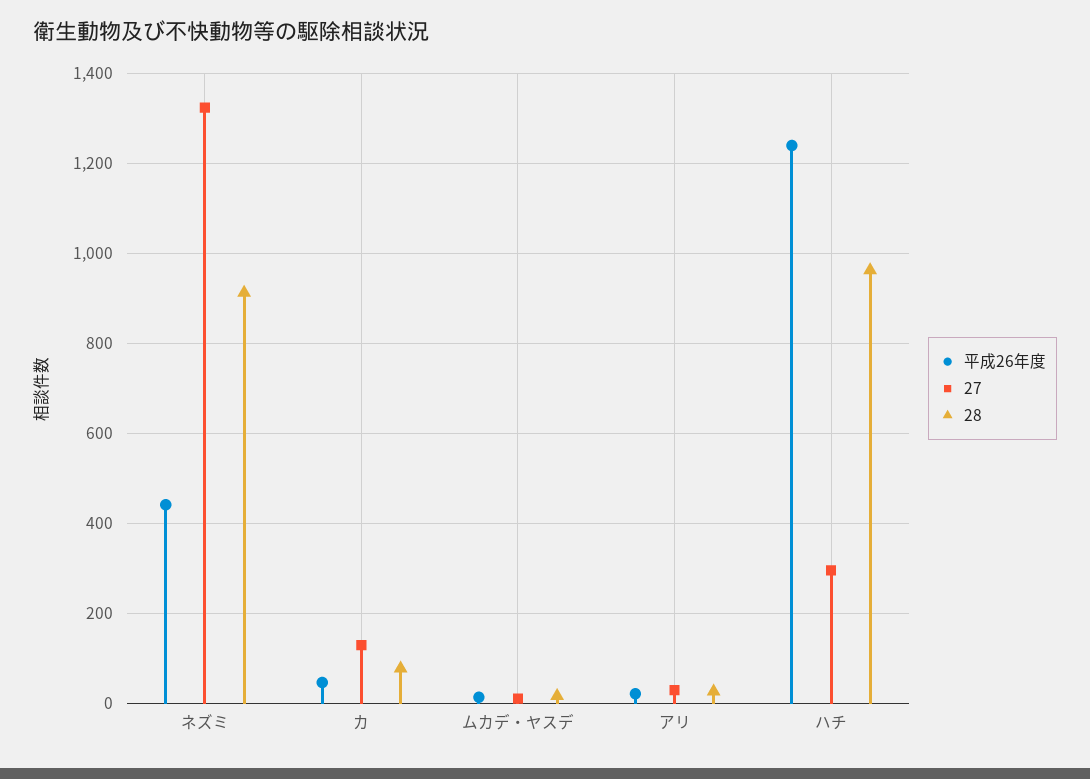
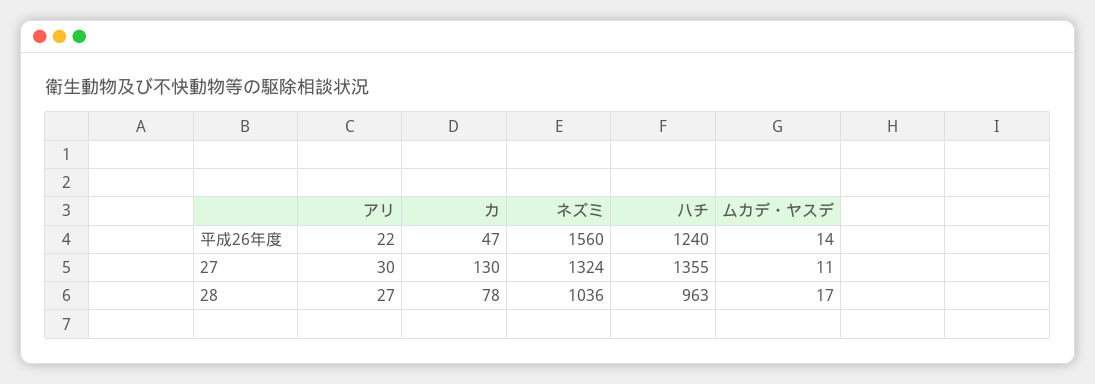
平成26年度, ネズミ: 440 -> 1560
28, ネズミ: 920 -> 1036
27, ハチ: 300 -> 1355

